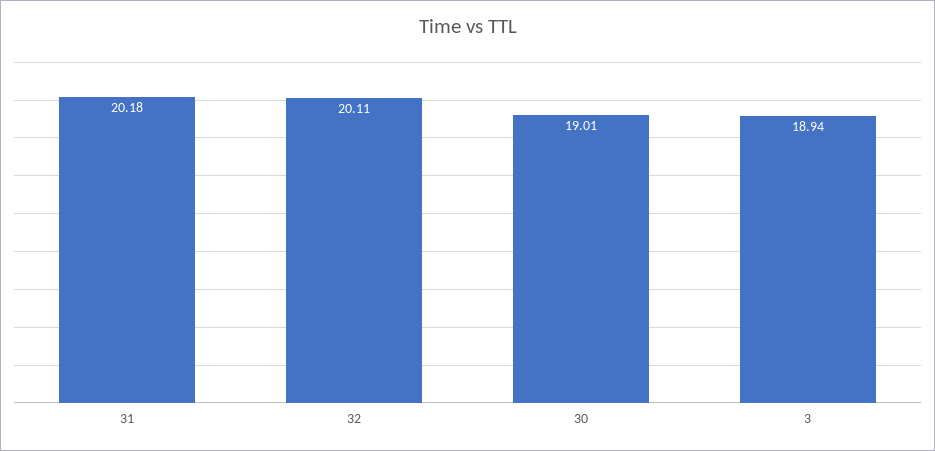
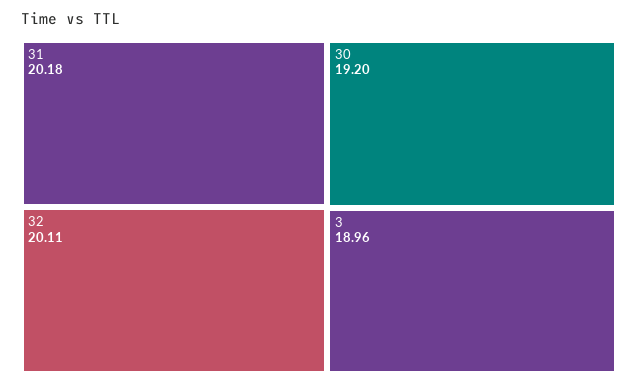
30: 19.01 -> 19.2
3: 18.94 -> 18.96

